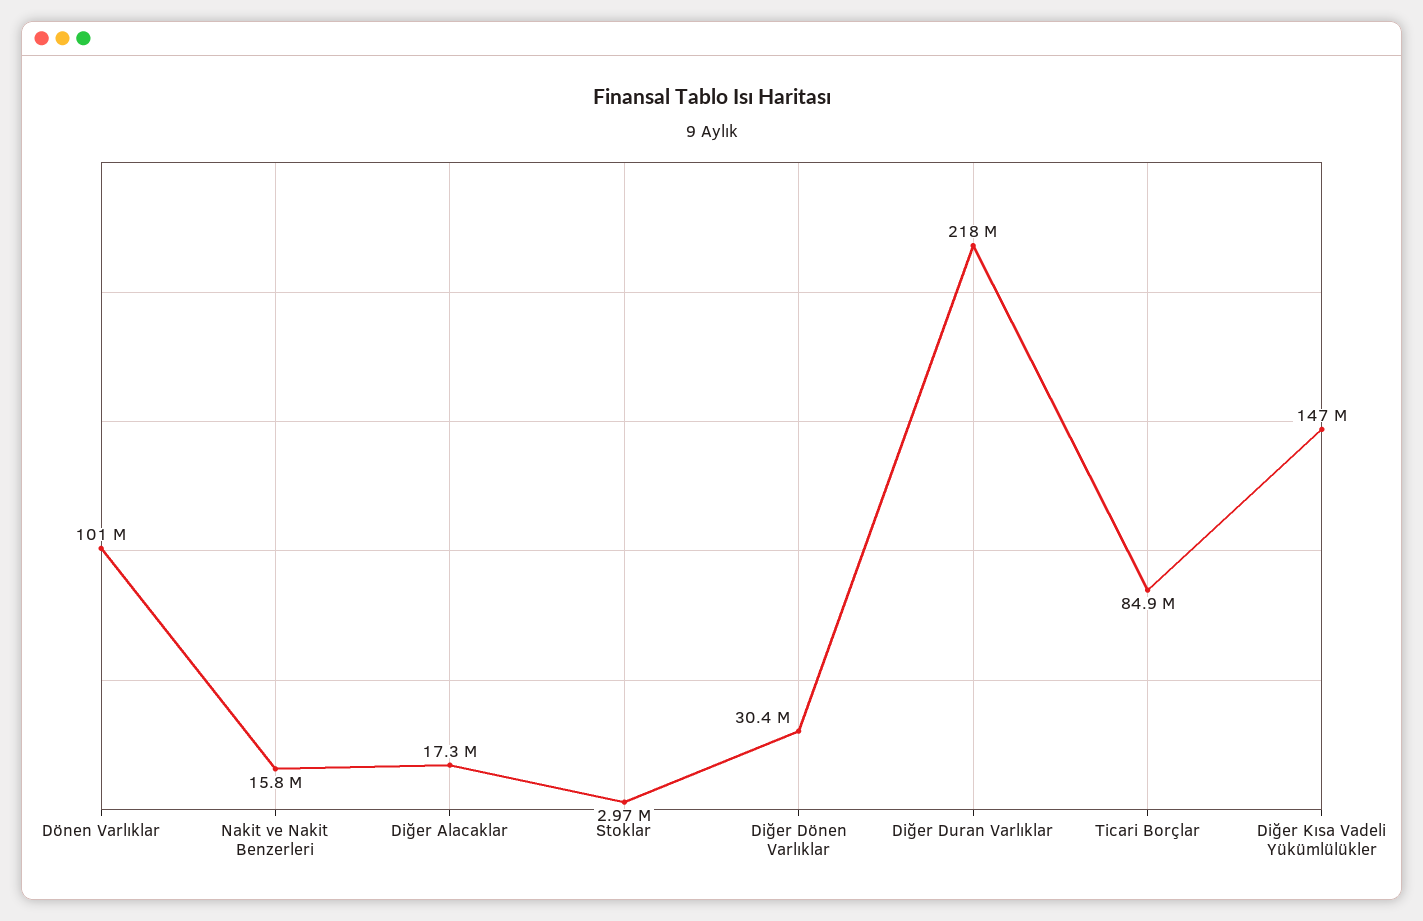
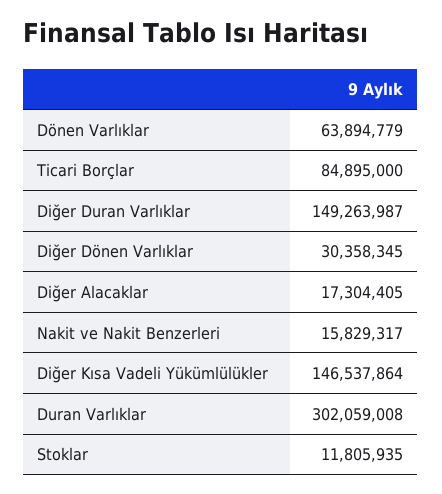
Dönen Varlıklar: 101000000 -> 63894779
Stoklar: 2970000 -> 11805935
Diğer Duran Varlıklar: 218000000 -> 149263987
Duran Varlıklar: none -> 302059008

